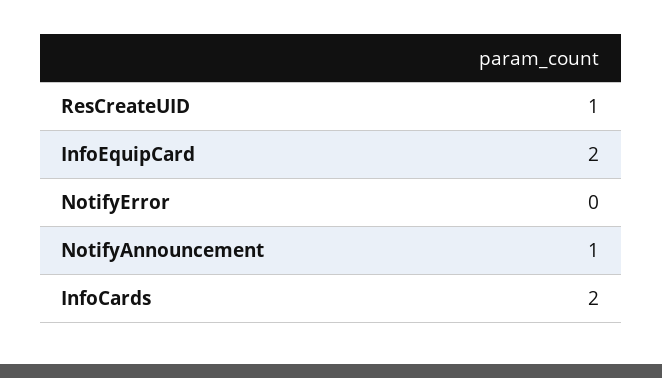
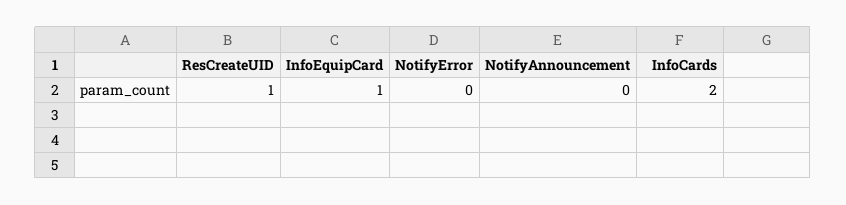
InfoEquipCard: 2 -> 1
NotifyAnnouncement: 1 -> 0

